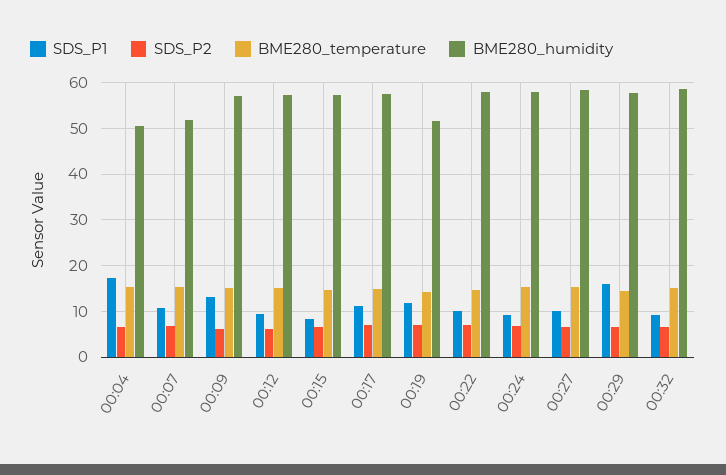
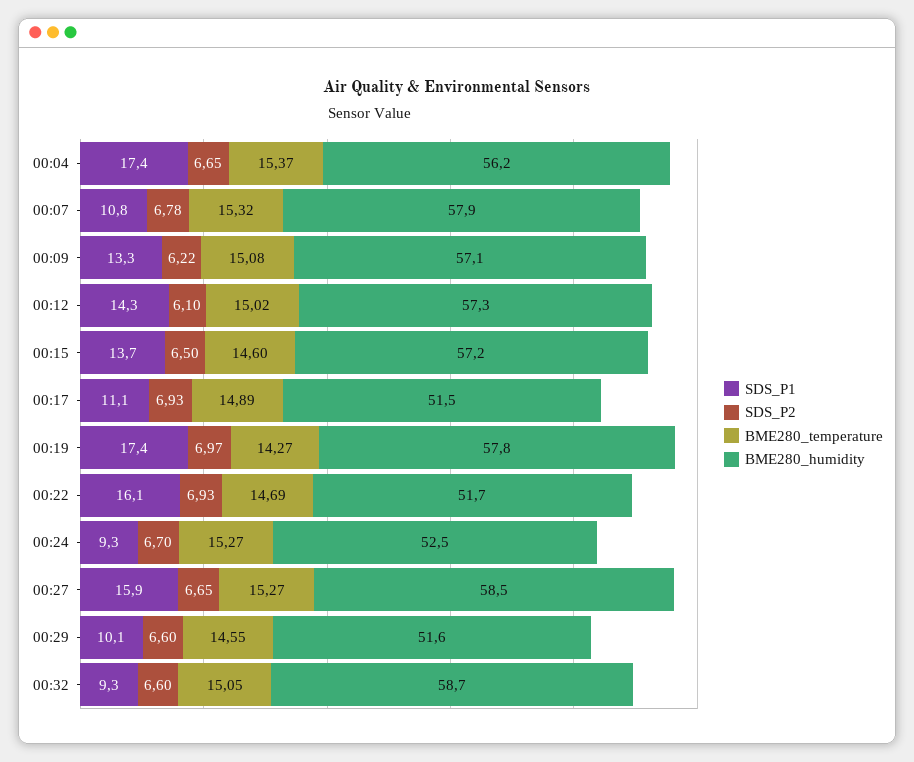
BME280_humidity, 00:04: 50 -> 56.2
BME280_humidity, 00:07: 52 -> 57.9
SDS_P1, 00:12: 10 -> 14.3
SDS_P1, 00:15: 8 -> 13.7
BME280_humidity, 00:17: 58 -> 51.5
SDS_P1, 00:19: 12 -> 17.4
BME280_humidity, 00:19: 52 -> 57.8
SDS_P1, 00:22: 10 -> 16.1
BME280_humidity, 00:22: 58 -> 51.7
BME280_humidity, 00:24: 58 -> 52.5
SDS_P1, 00:27: 10 -> 15.9
SDS_P1, 00:29: 16 -> 10.1
BME280_humidity, 00:29: 58 -> 51.6

